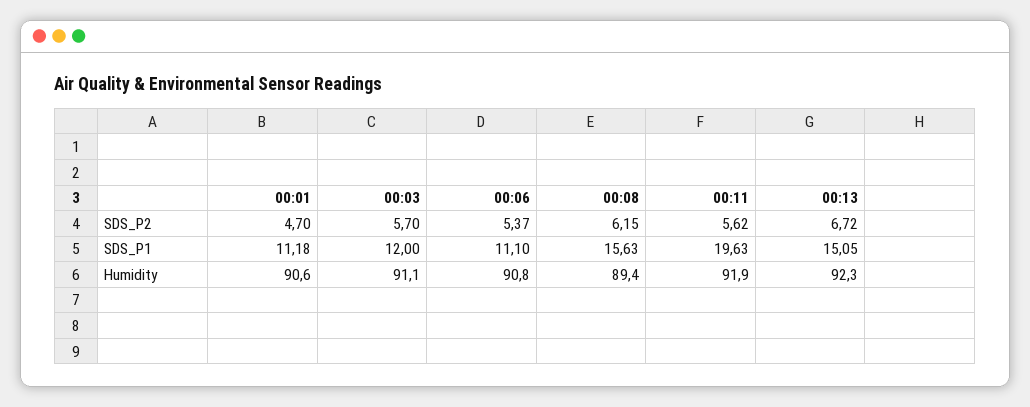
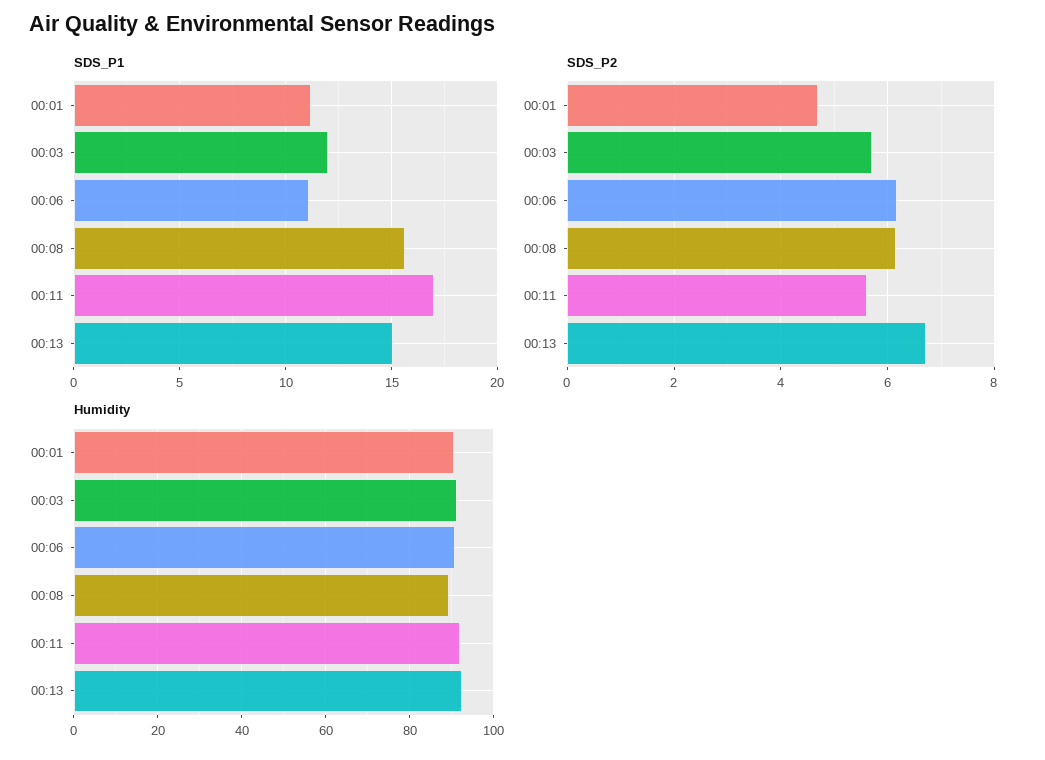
SDS_P2, 00:06: 5.37 -> 6.2
SDS_P1, 00:11: 19.63 -> 17

